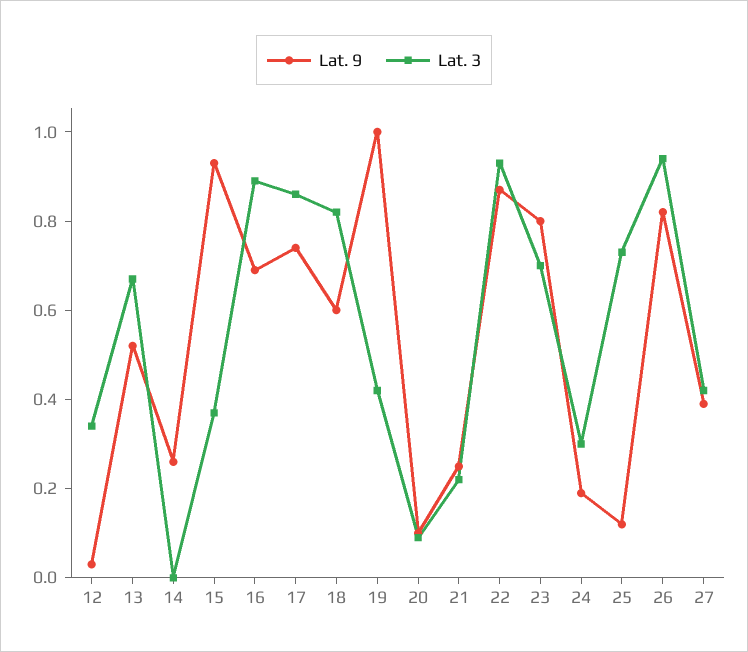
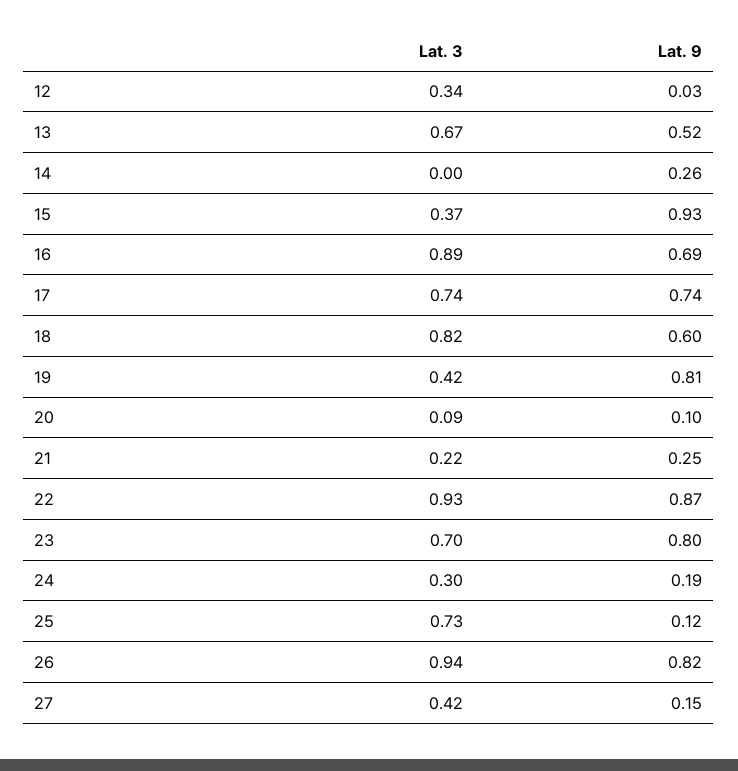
Lat. 3, 17: 0.85 -> 0.74
Lat. 9, 19: 1 -> 0.81
Lat. 9, 27: 0.4 -> 0.15

